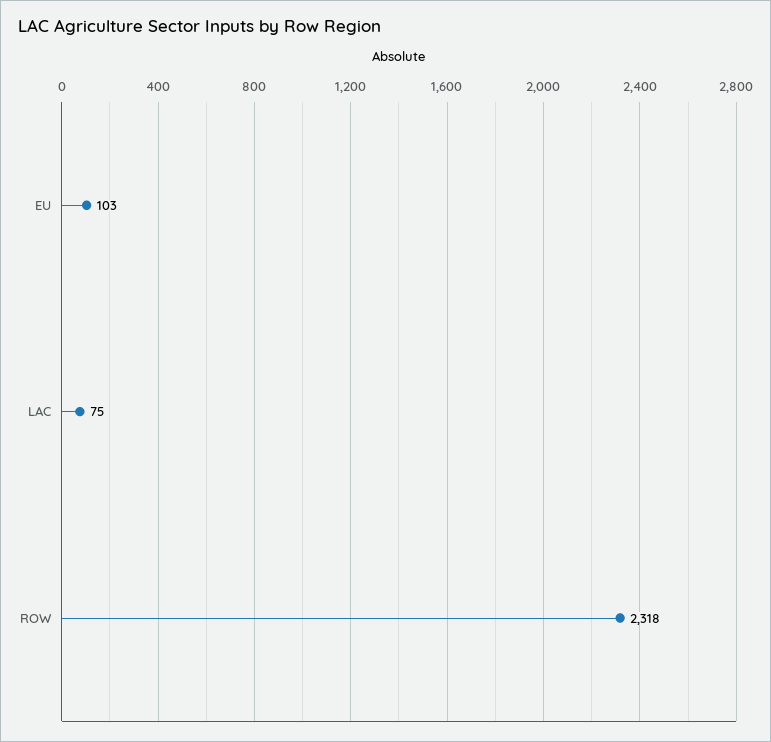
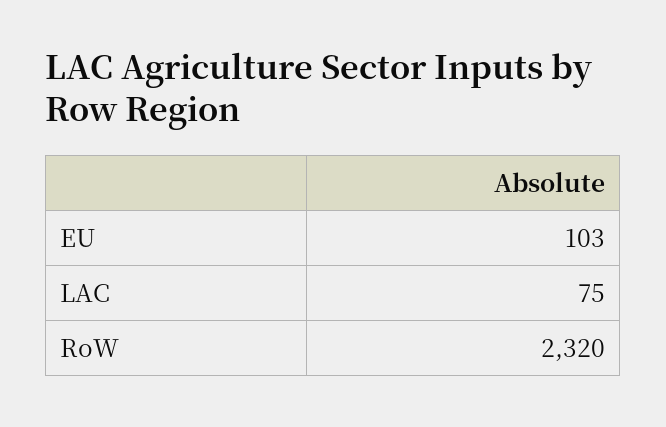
ROW: 2318 -> 2320

